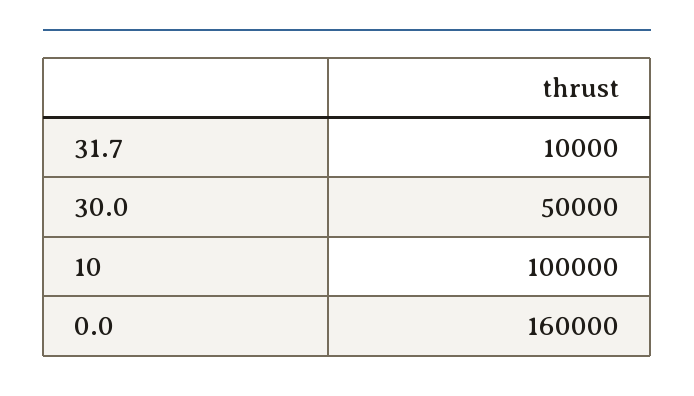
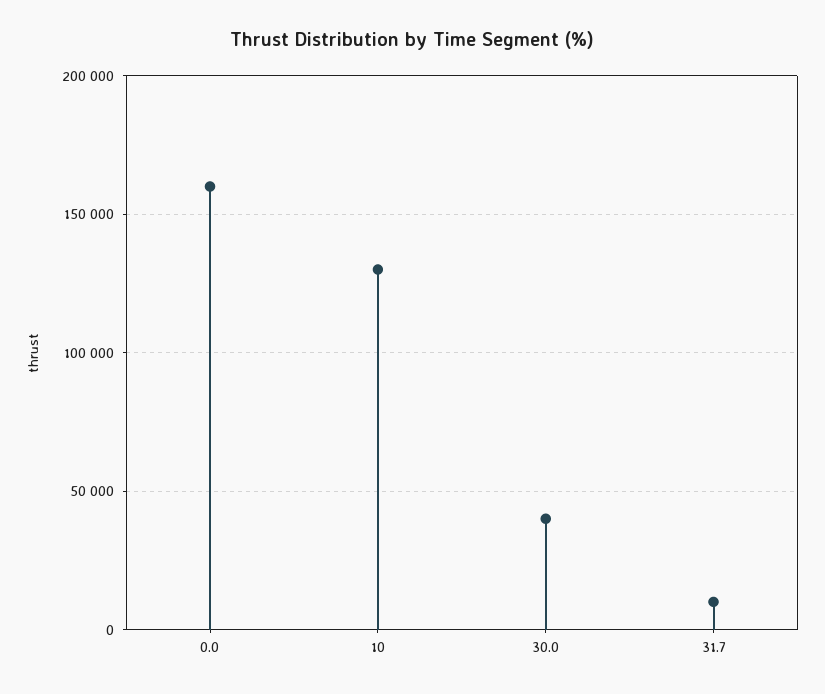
30.0: 50000 -> 40000
10: 100000 -> 130000

